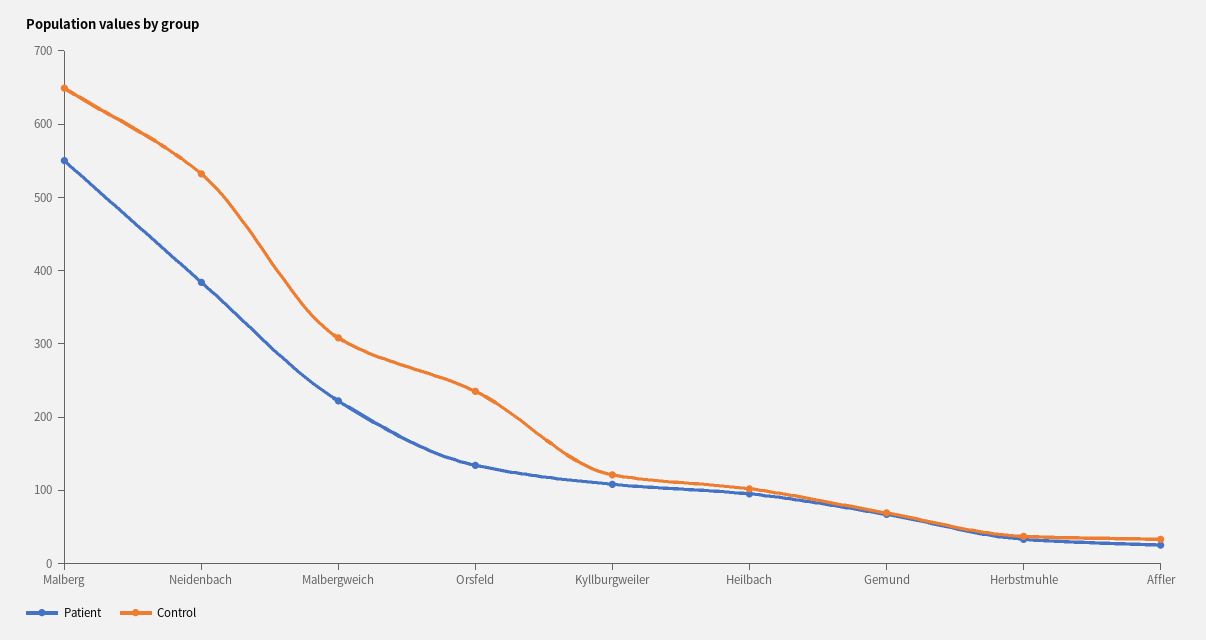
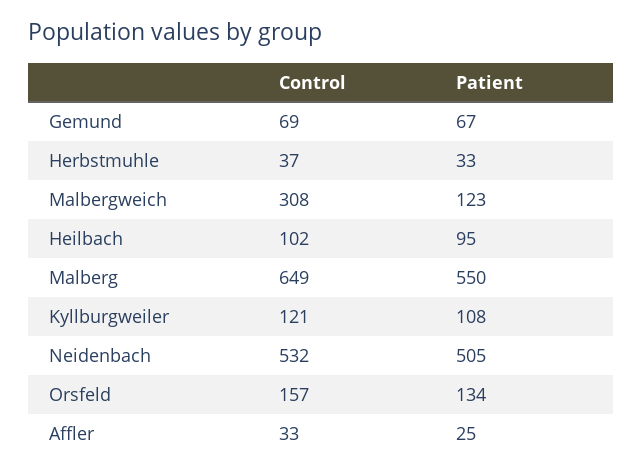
Patient, Neidenbach: 380 -> 505
Patient, Malbergweich: 220 -> 123
Control, Orsfeld: 240 -> 157

